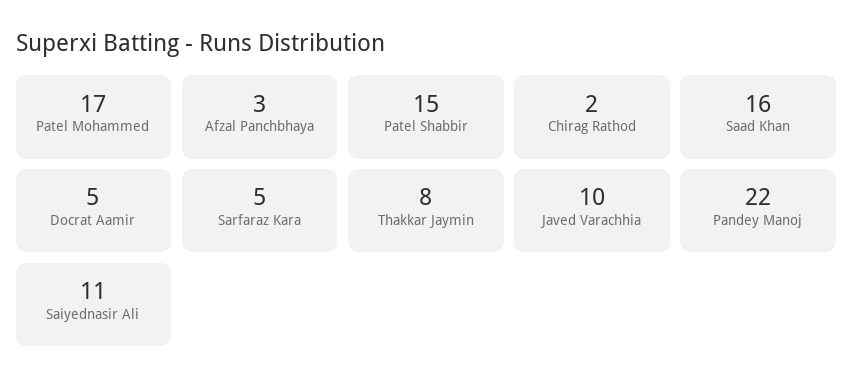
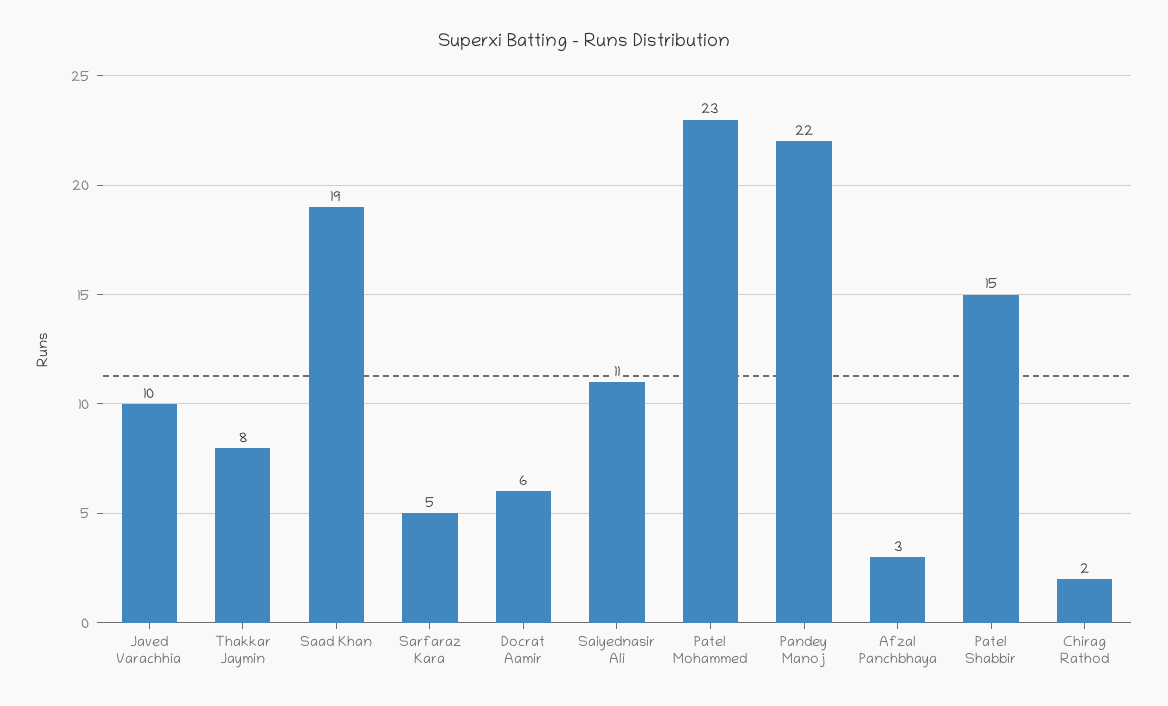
Patel Mohammed: 17 -> 23
Saad Khan: 16 -> 19
Docrat Aamir: 5 -> 6

